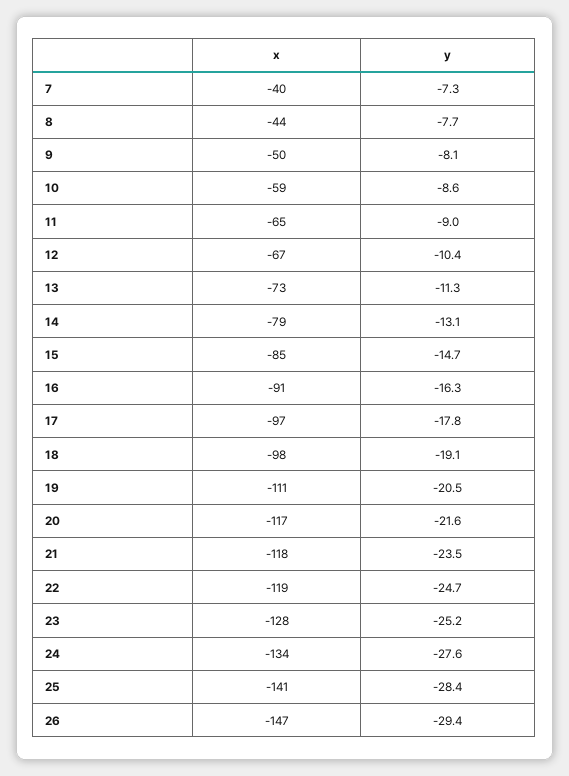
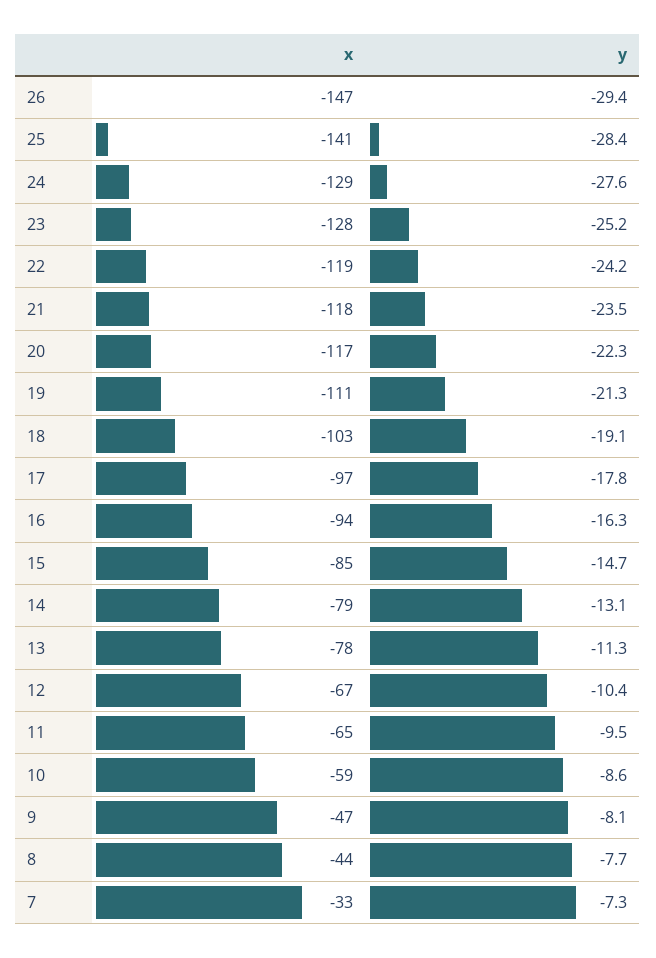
x, 7: -40 -> -33
x, 9: -50 -> -47
y, 11: -9 -> -9.5
x, 13: -73 -> -78
x, 16: -91 -> -94
x, 18: -98 -> -103
y, 19: -20.5 -> -21.3
y, 20: -21.6 -> -22.3
y, 22: -24.7 -> -24.2
x, 24: -134 -> -129

